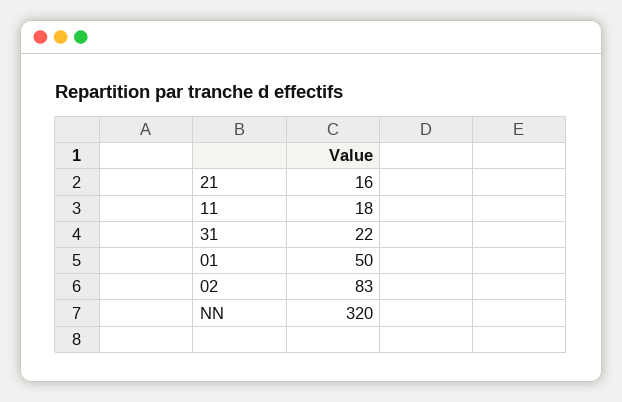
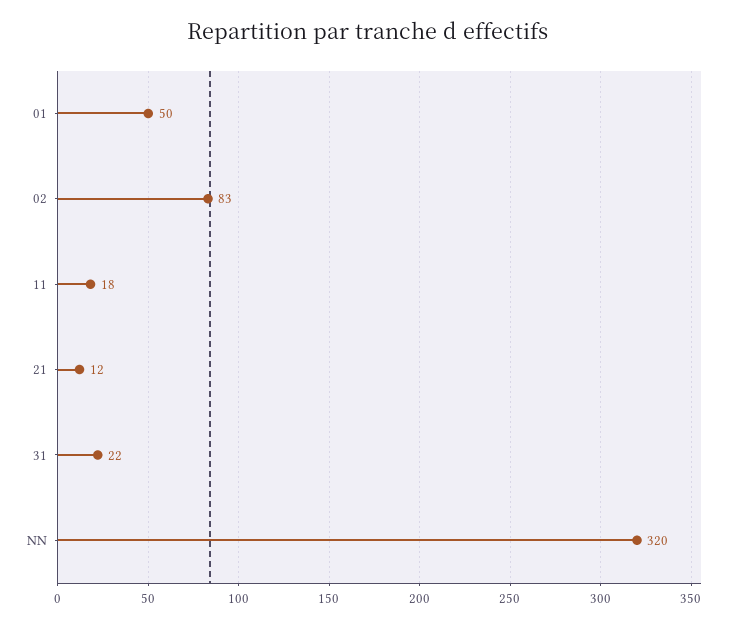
21: 16 -> 12

